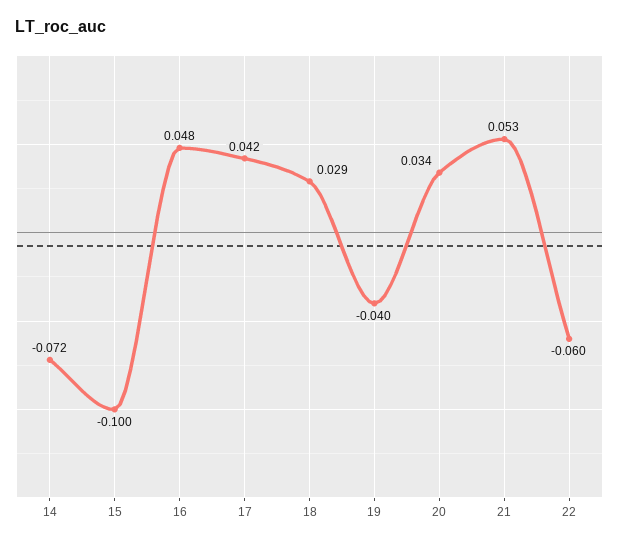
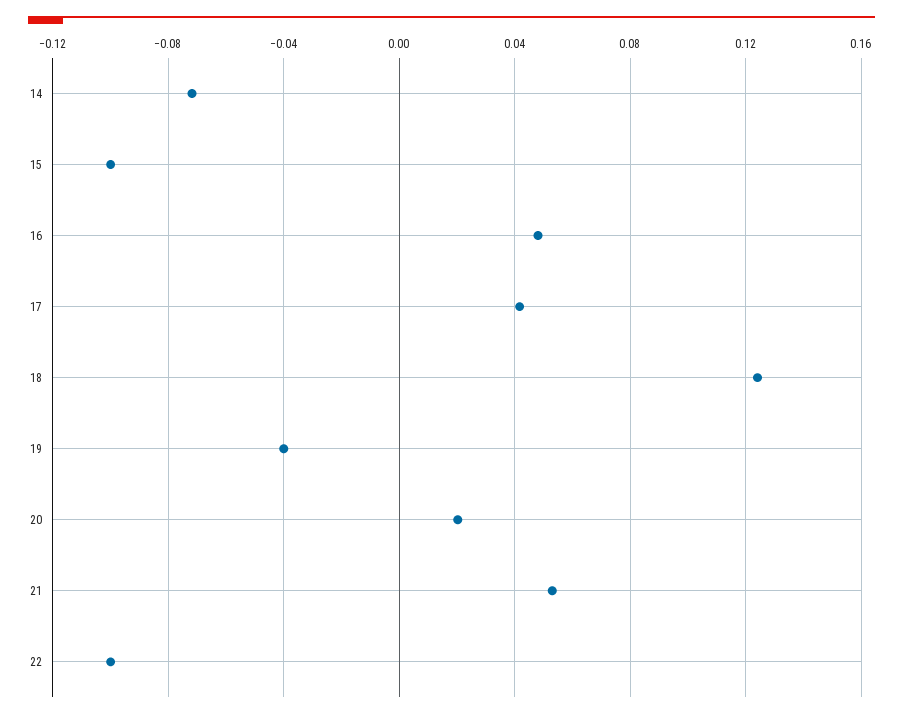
18: 0.029 -> 0.125
20: 0.034 -> 0.02
22: -0.06 -> -0.1

